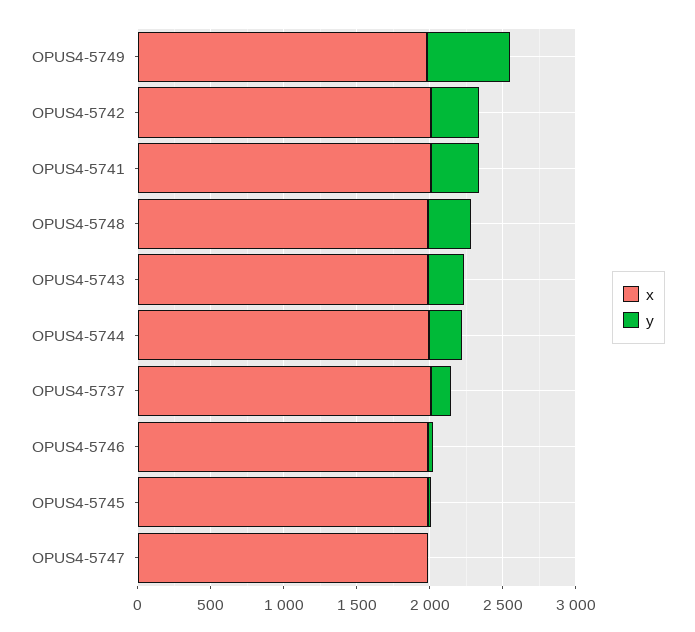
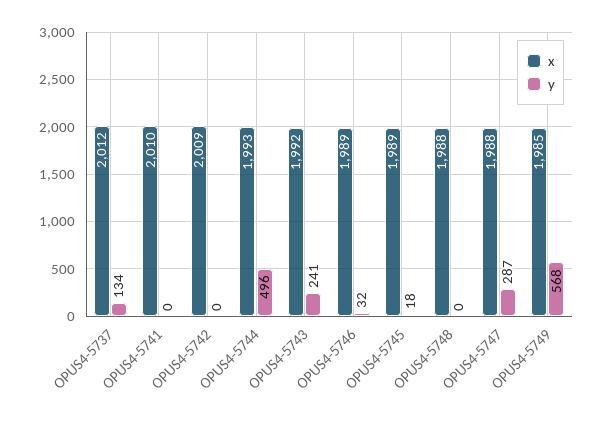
y, OPUS4-5742: 300 -> 0
y, OPUS4-5741: 300 -> 0
y, OPUS4-5748: 300 -> 0
y, OPUS4-5744: 200 -> 496
y, OPUS4-5747: 0 -> 287

